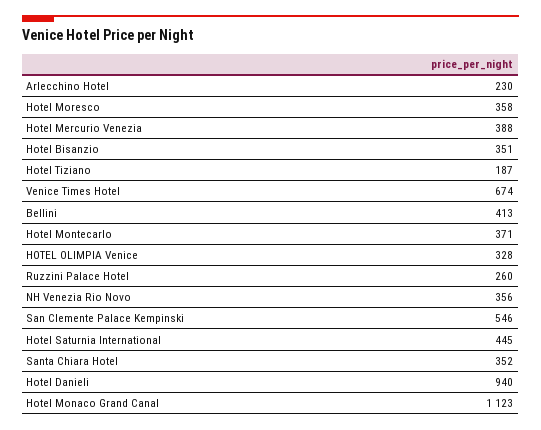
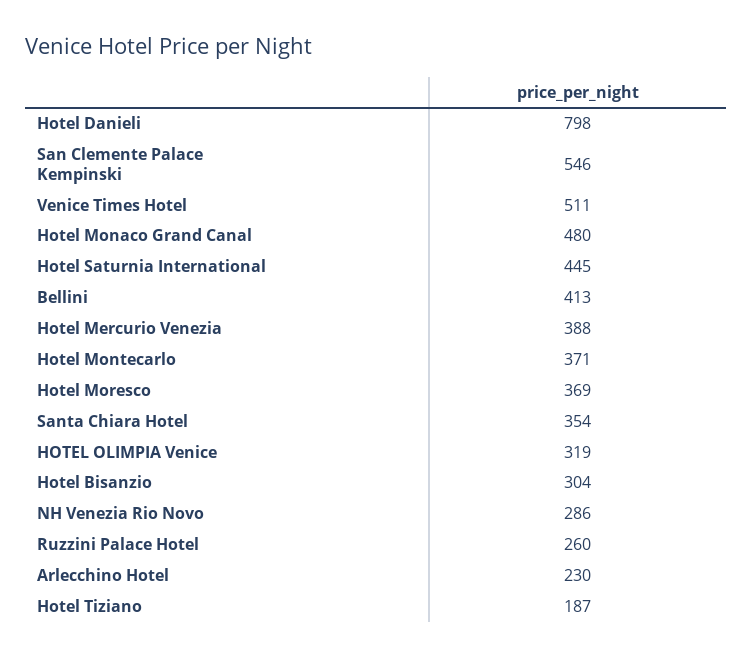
Hotel Moresco: 358 -> 369
Hotel Bisanzio: 351 -> 304
Venice Times Hotel: 674 -> 511
HOTEL OLIMPIA Venice: 328 -> 319
NH Venezia Rio Novo: 356 -> 286
Santa Chiara Hotel: 352 -> 354
Hotel Danieli: 940 -> 798
Hotel Monaco Grand Canal: 1123 -> 480

